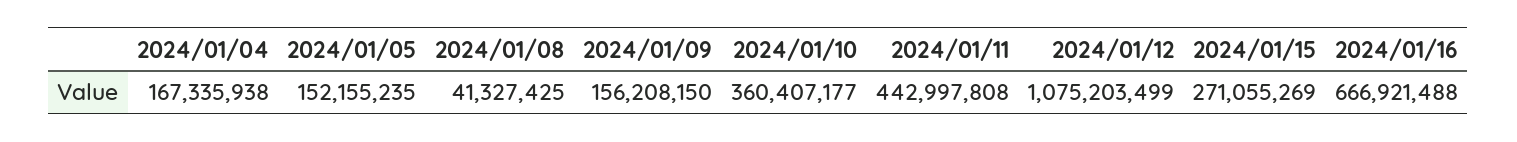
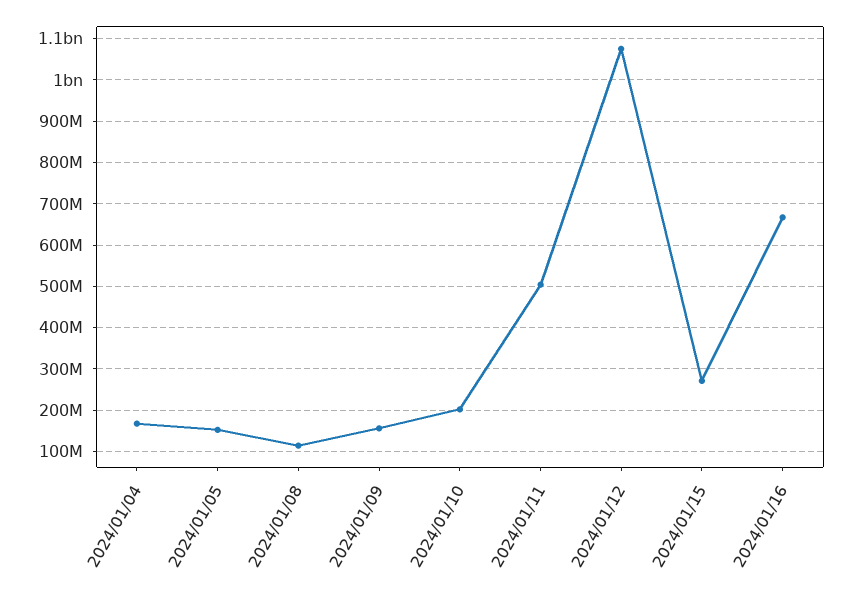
2024/01/08: 41327425 -> 120000000
2024/01/10: 360407177 -> 200000000
2024/01/11: 442997808 -> 500000000

